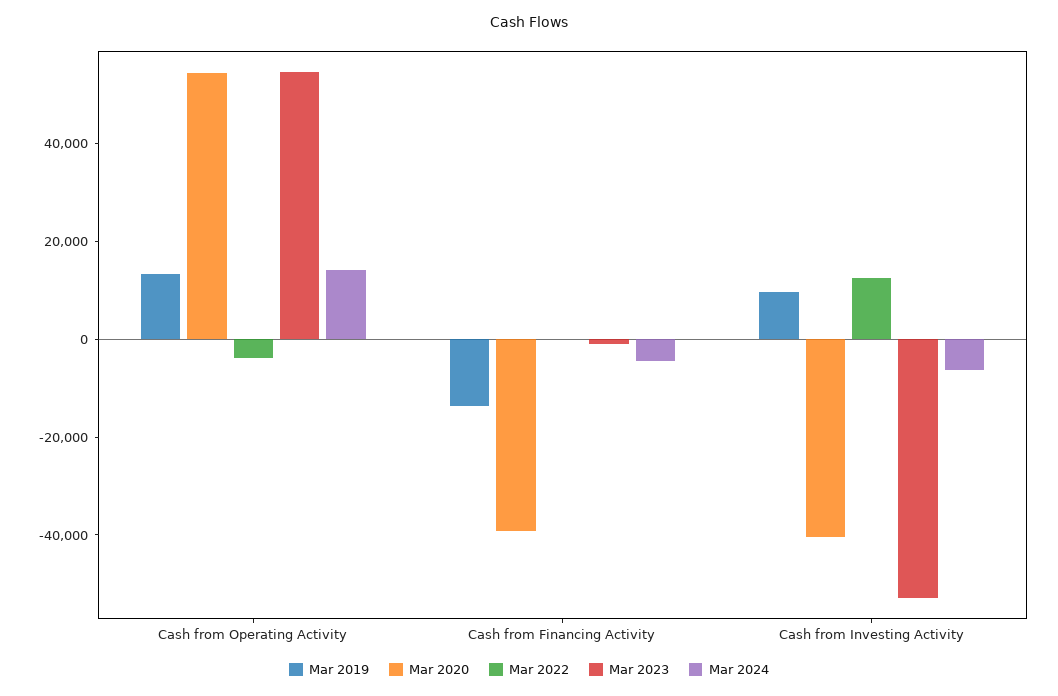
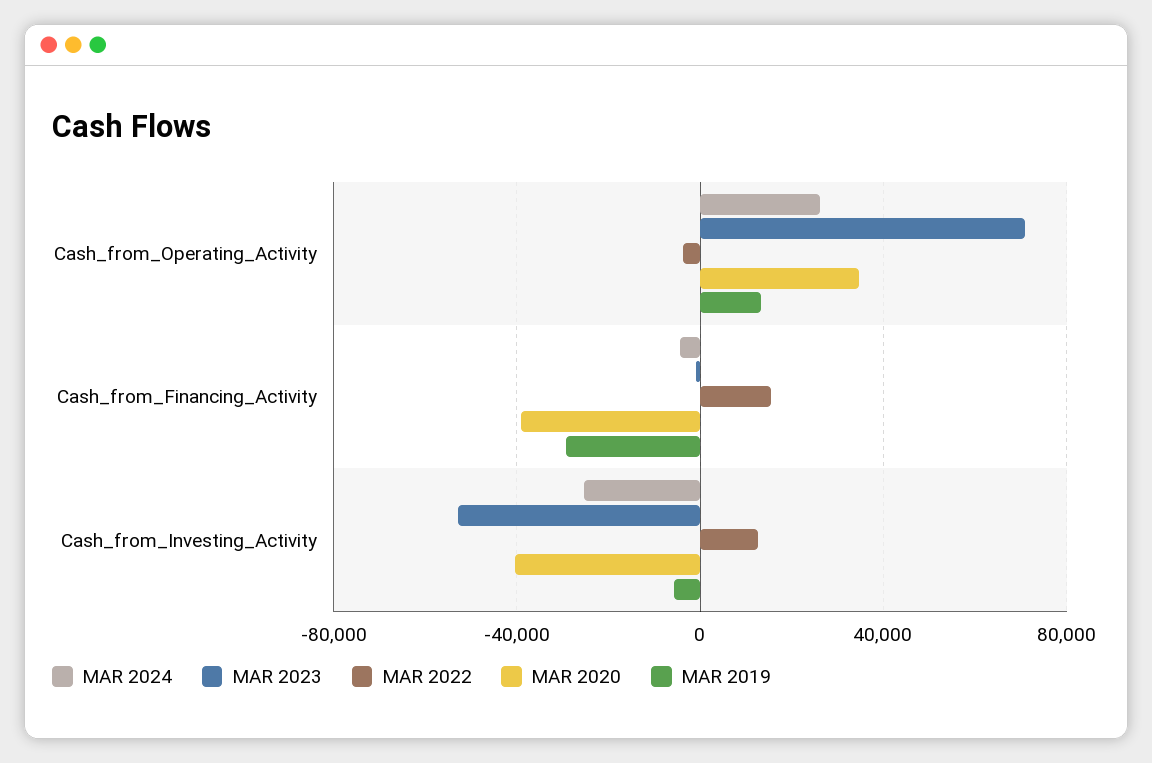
Mar 2020, Cash from Operating Activity: 55000 -> 35000
Mar 2023, Cash from Operating Activity: 55000 -> 70000
Mar 2024, Cash from Operating Activity: 15000 -> 25000
Mar 2019, Cash from Financing Activity: -15000 -> -30000
Mar 2022, Cash from Financing Activity: 0 -> 15000
Mar 2019, Cash from Investing Activity: 10000 -> -5000
Mar 2024, Cash from Investing Activity: -5000 -> -25000

